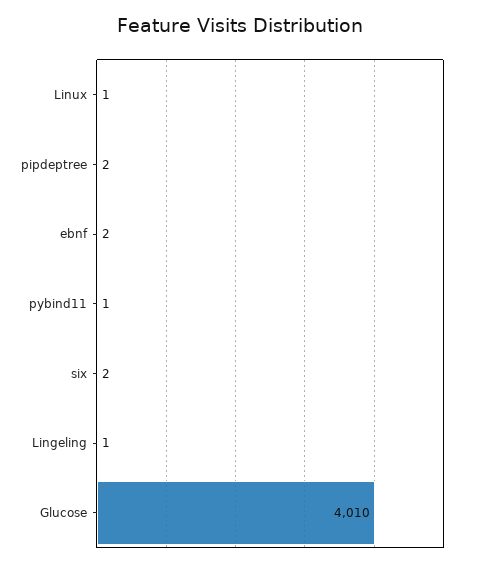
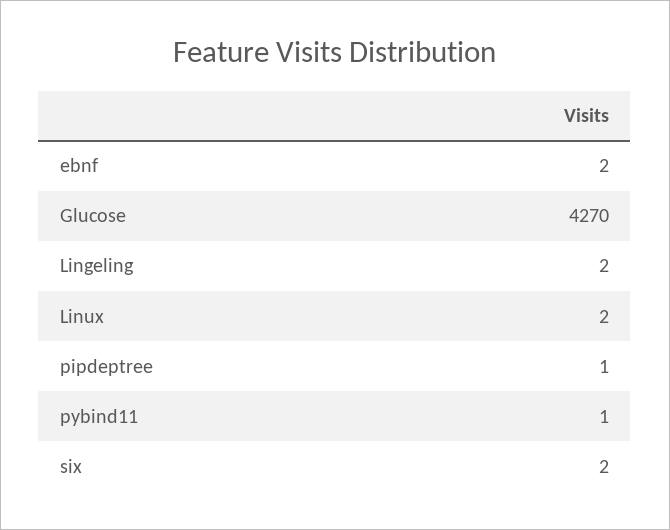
Linux: 1 -> 2
pipdeptree: 2 -> 1
Lingeling: 1 -> 2
Glucose: 4010 -> 4270

